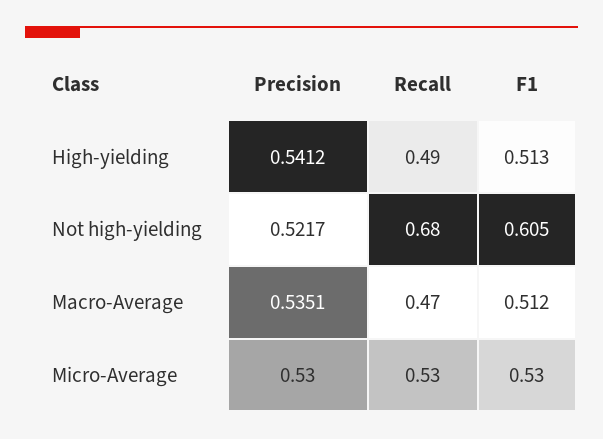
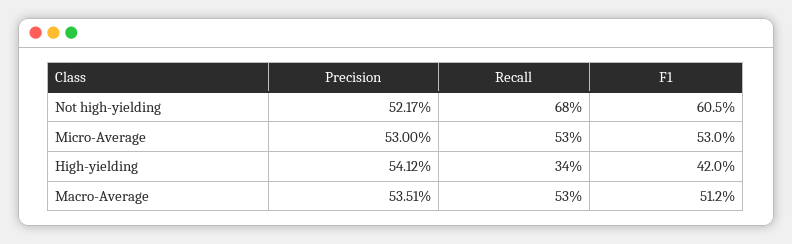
Recall, High-yielding: 0.49 -> 0.34
F1, High-yielding: 0.513 -> 0.42
Recall, Macro-Average: 0.47 -> 0.53

